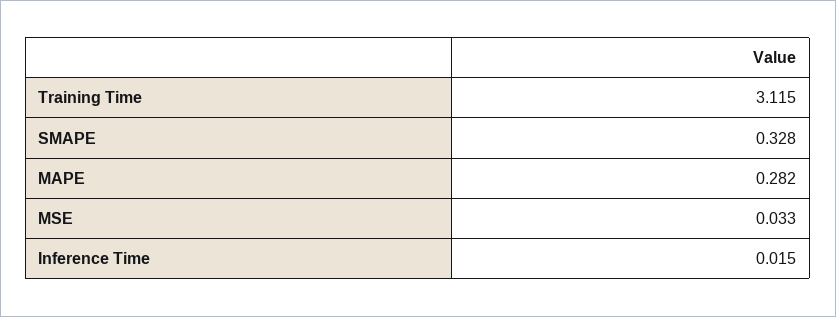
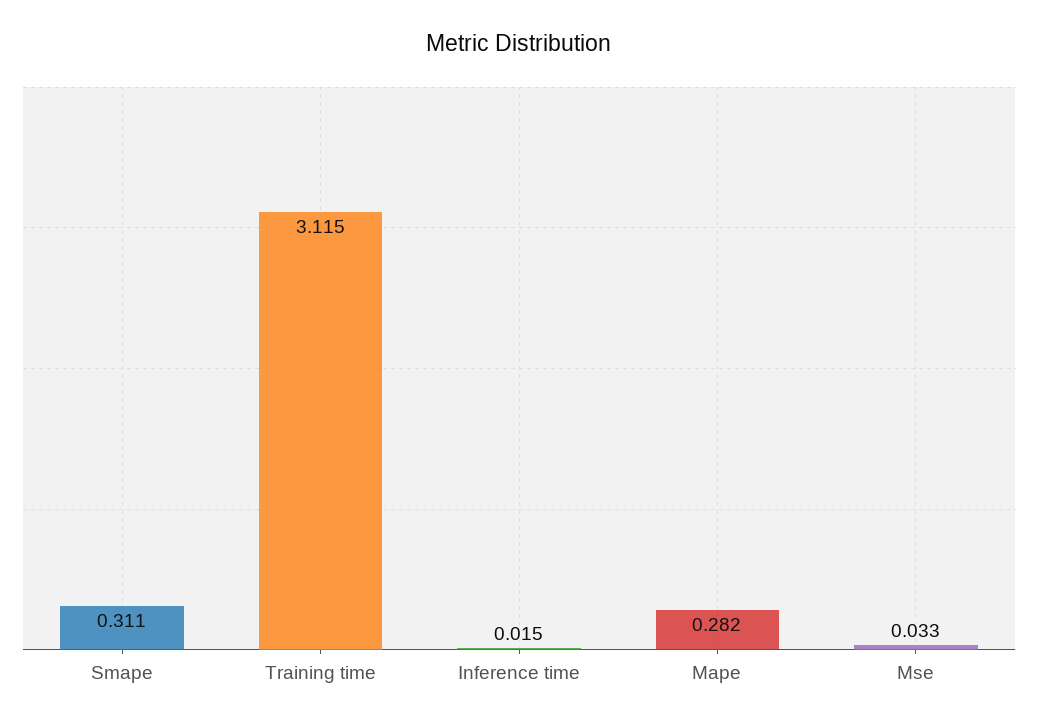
SMAPE: 0.328 -> 0.311

